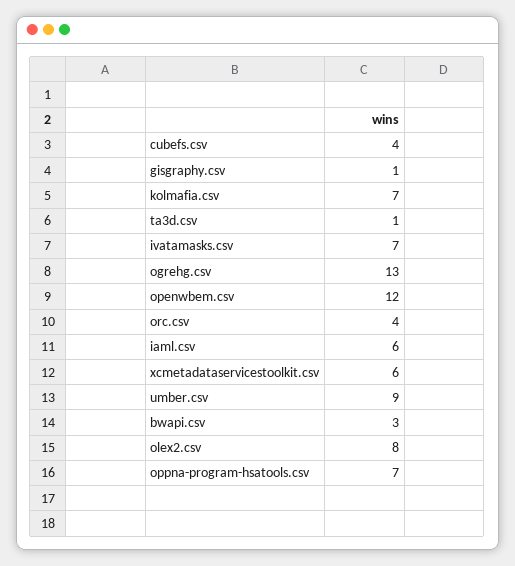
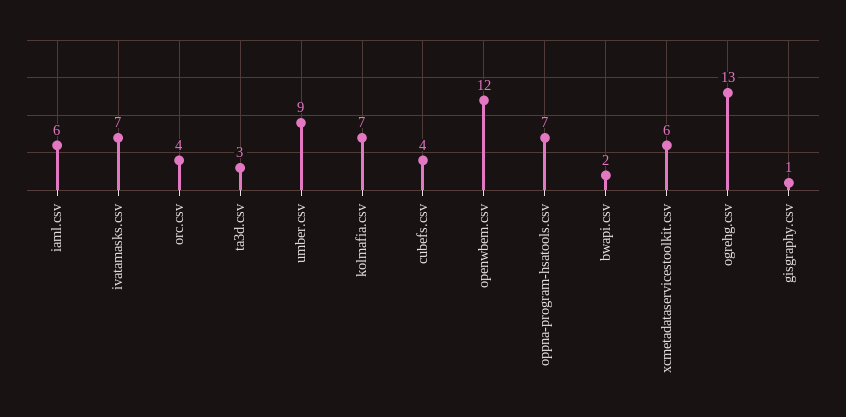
ta3d.csv: 1 -> 3
bwapi.csv: 3 -> 2
olex2.csv: 8 -> none

